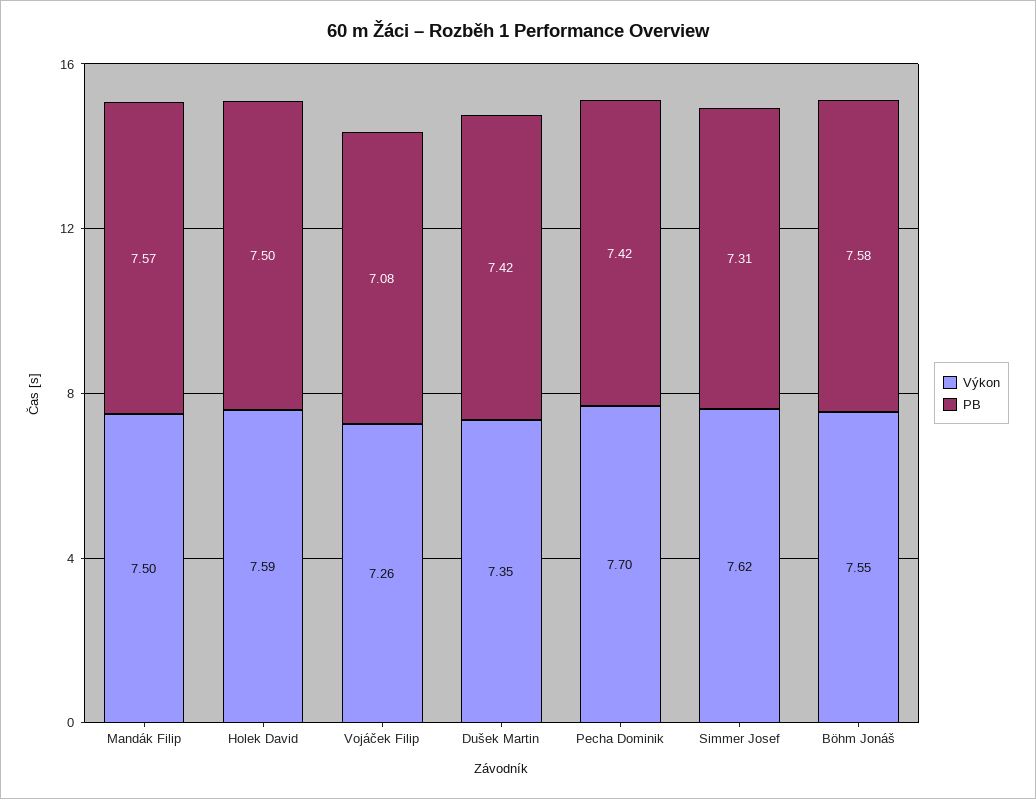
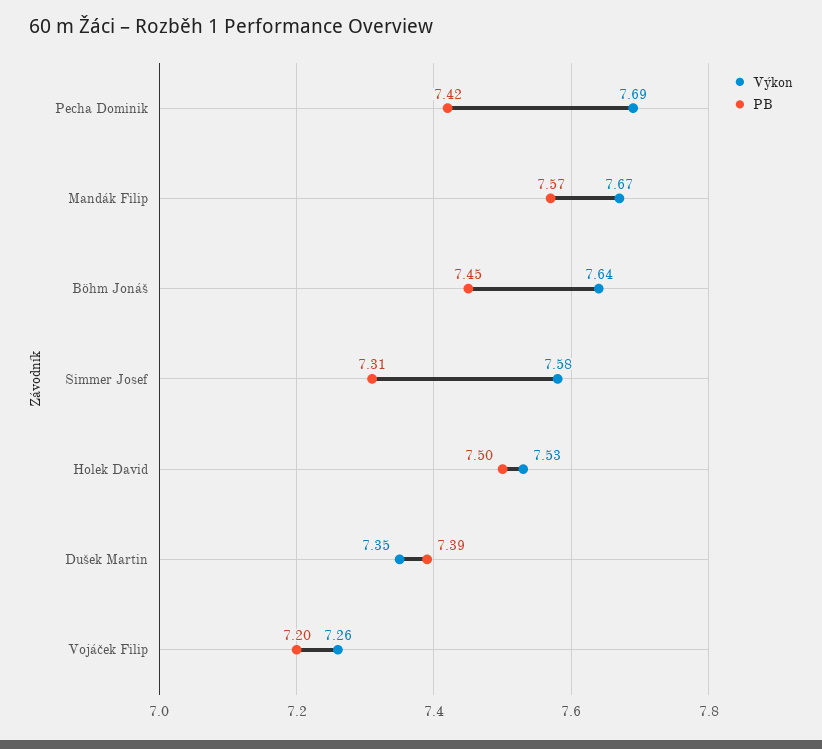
Výkon, Mandák Filip: 7.5 -> 7.67
Výkon, Holek David: 7.59 -> 7.53
PB, Vojáček Filip: 7.08 -> 7.2
PB, Dušek Martin: 7.42 -> 7.39
Výkon, Pecha Dominik: 7.7 -> 7.69
Výkon, Simmer Josef: 7.62 -> 7.58
Výkon, Böhm Jonáš: 7.55 -> 7.64
PB, Böhm Jonáš: 7.58 -> 7.45

